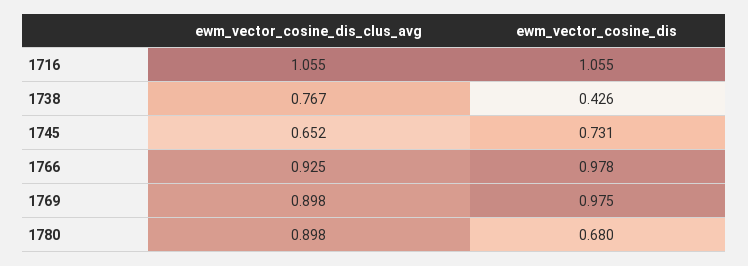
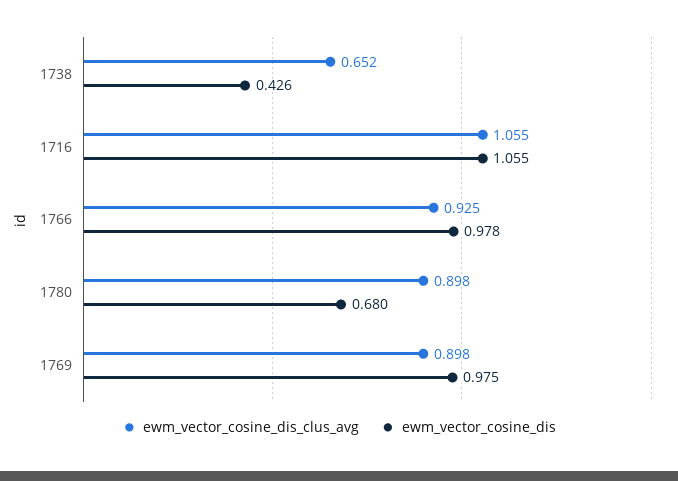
ewm_vector_cosine_dis_clus_avg, 1738: 0.767 -> 0.652
ewm_vector_cosine_dis_clus_avg, 1745: 0.652 -> none
ewm_vector_cosine_dis, 1745: 0.731 -> none

